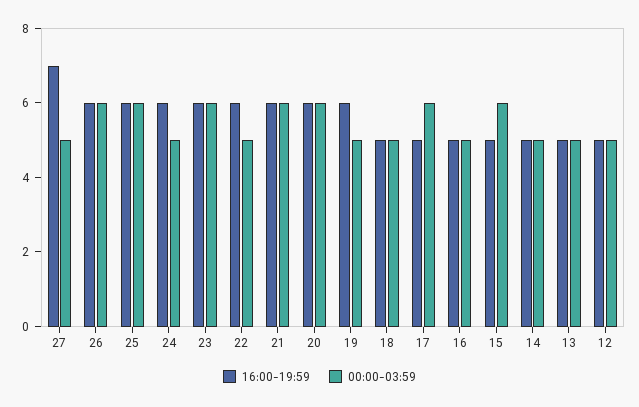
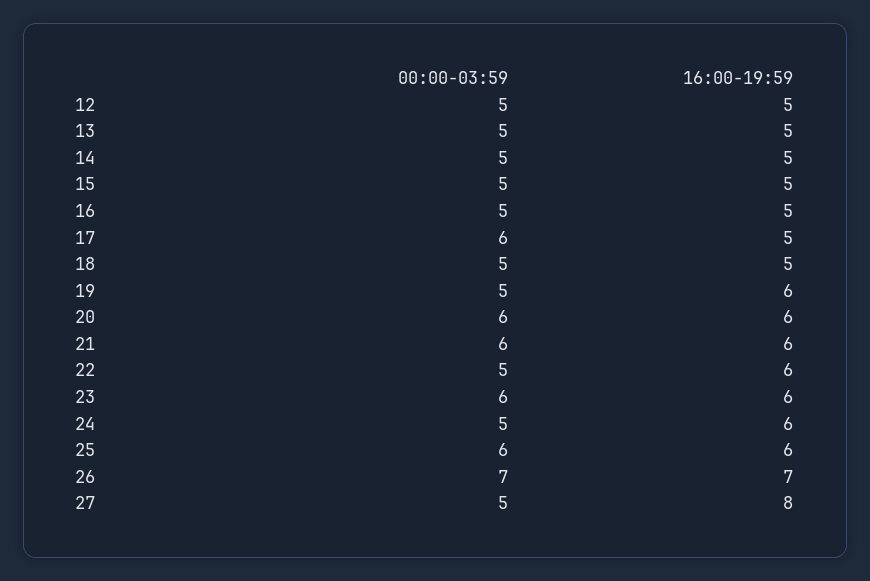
16:00-19:59, 27: 7 -> 8
16:00-19:59, 26: 6 -> 7
00:00-03:59, 26: 6 -> 7
00:00-03:59, 15: 6 -> 5

